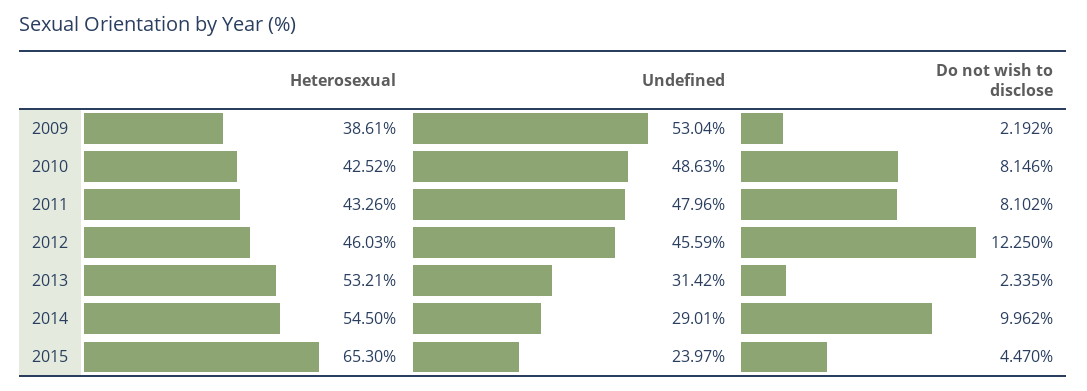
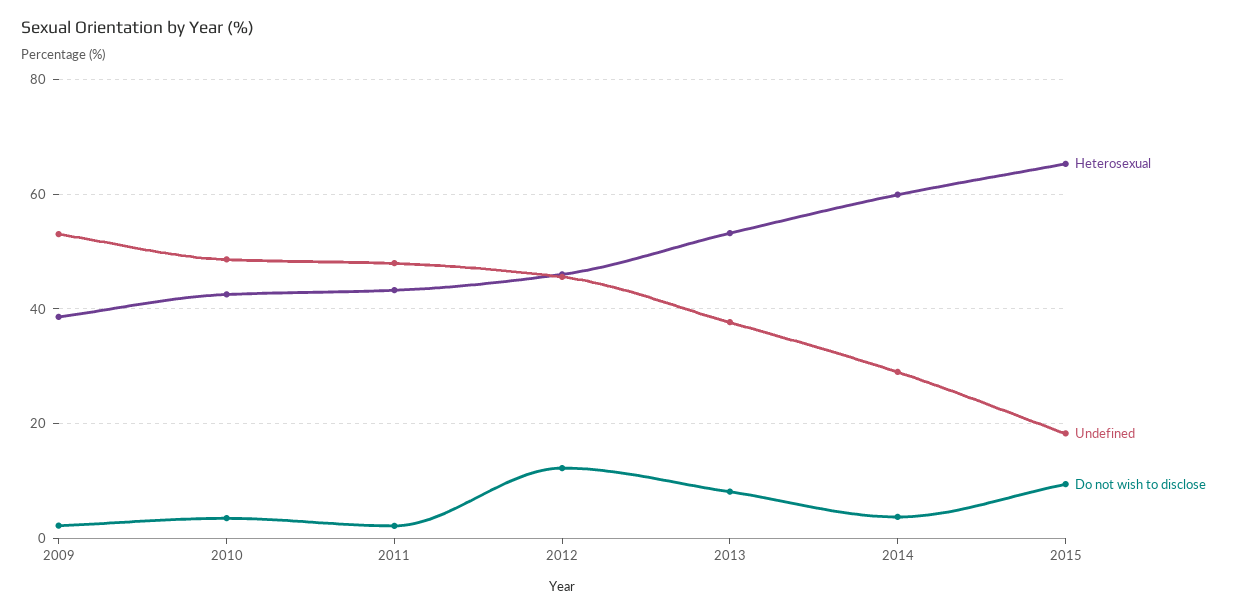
Do not wish to disclose, 2010: 8.146 -> 4
Do not wish to disclose, 2011: 8.102 -> 2
Undefined, 2013: 31.42 -> 38
Do not wish to disclose, 2013: 2.335 -> 8
Heterosexual, 2014: 54.5 -> 60
Do not wish to disclose, 2014: 9.962 -> 4
Undefined, 2015: 23.97 -> 18
Do not wish to disclose, 2015: 4.47 -> 10

